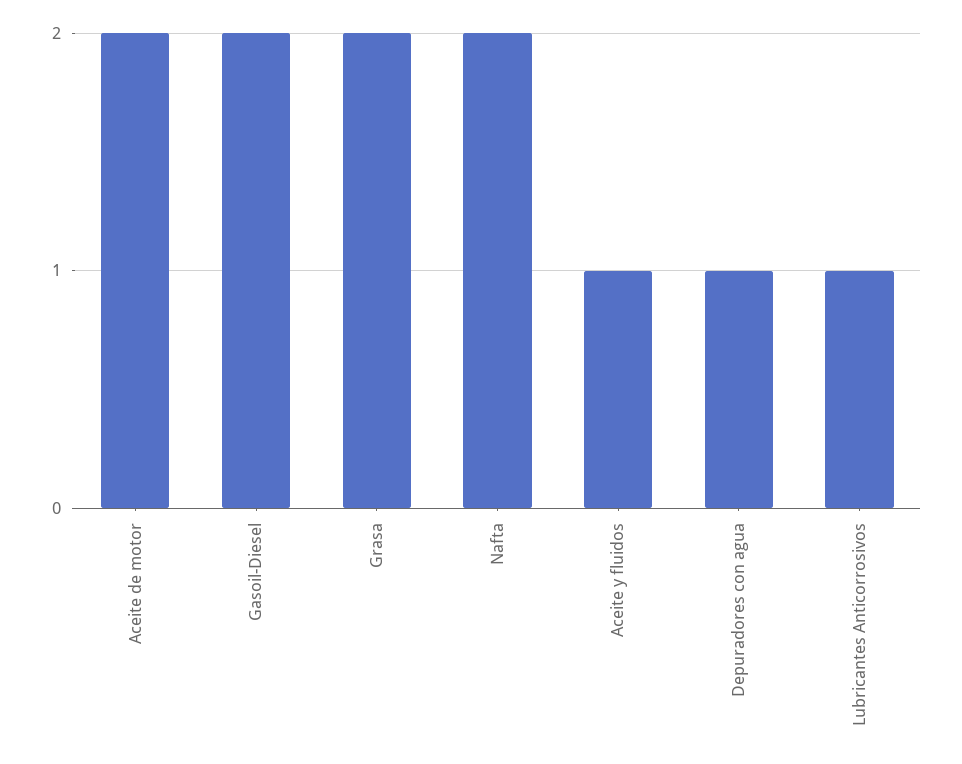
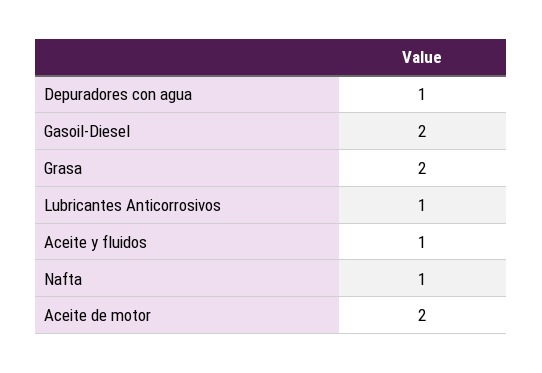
Nafta: 2 -> 1

